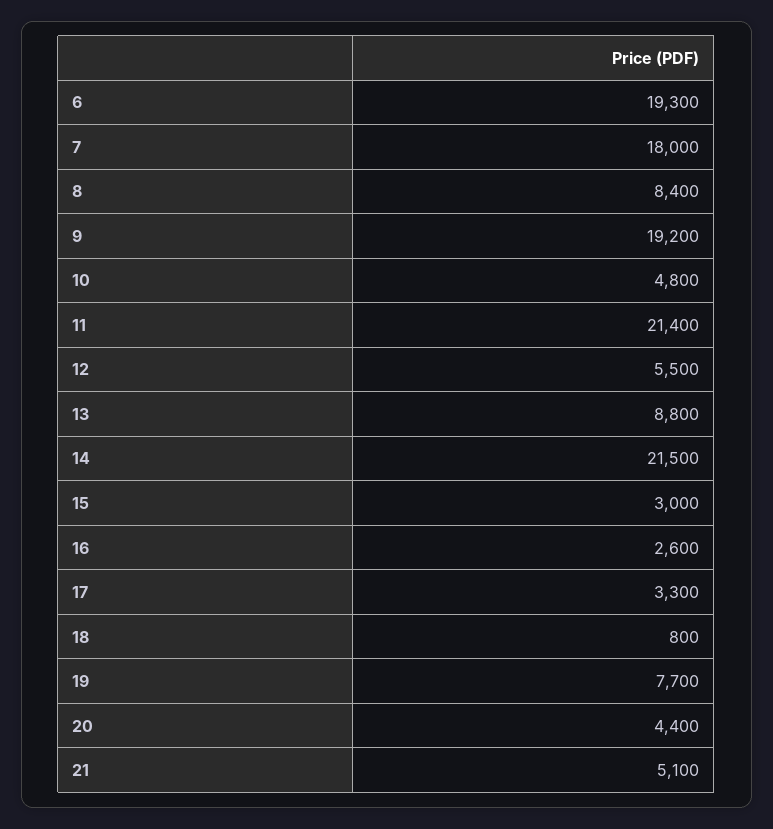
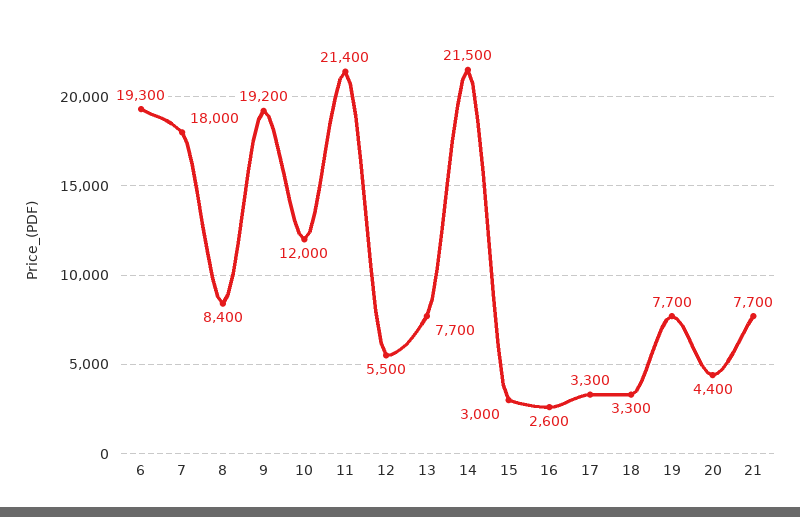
10: 4800 -> 12000
13: 8800 -> 7700
18: 800 -> 3300
21: 5100 -> 7700

